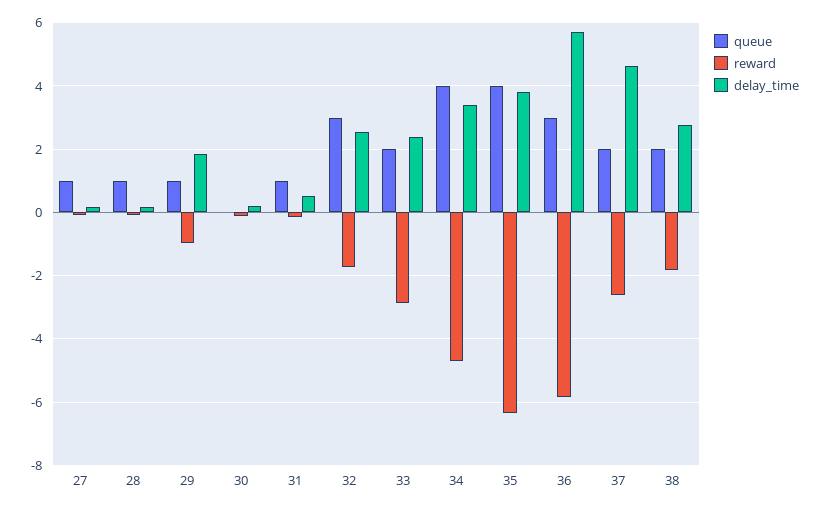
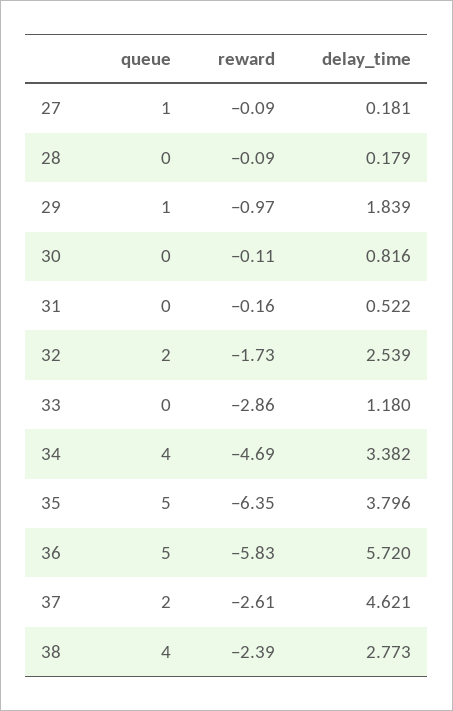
queue, 28: 1 -> 0
delay_time, 30: 0.2 -> 0.816
queue, 31: 1 -> 0
queue, 32: 3 -> 2
queue, 33: 2 -> 0
delay_time, 33: 2.4 -> 1.18
queue, 35: 4 -> 5
queue, 36: 3 -> 5
queue, 38: 2 -> 4
reward, 38: -1.8 -> -2.39

